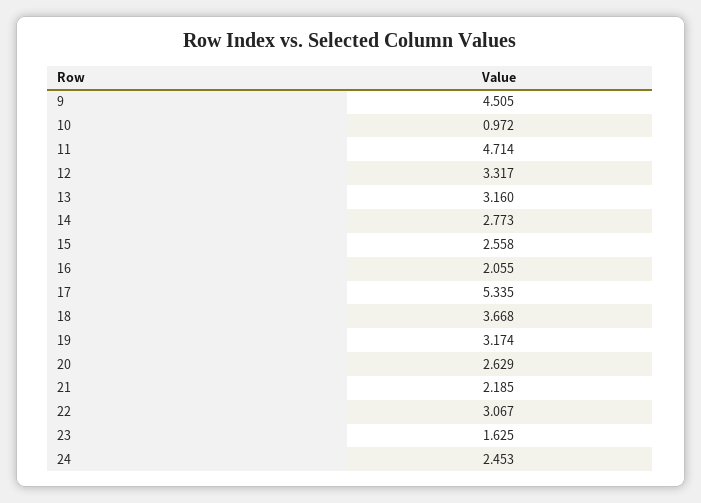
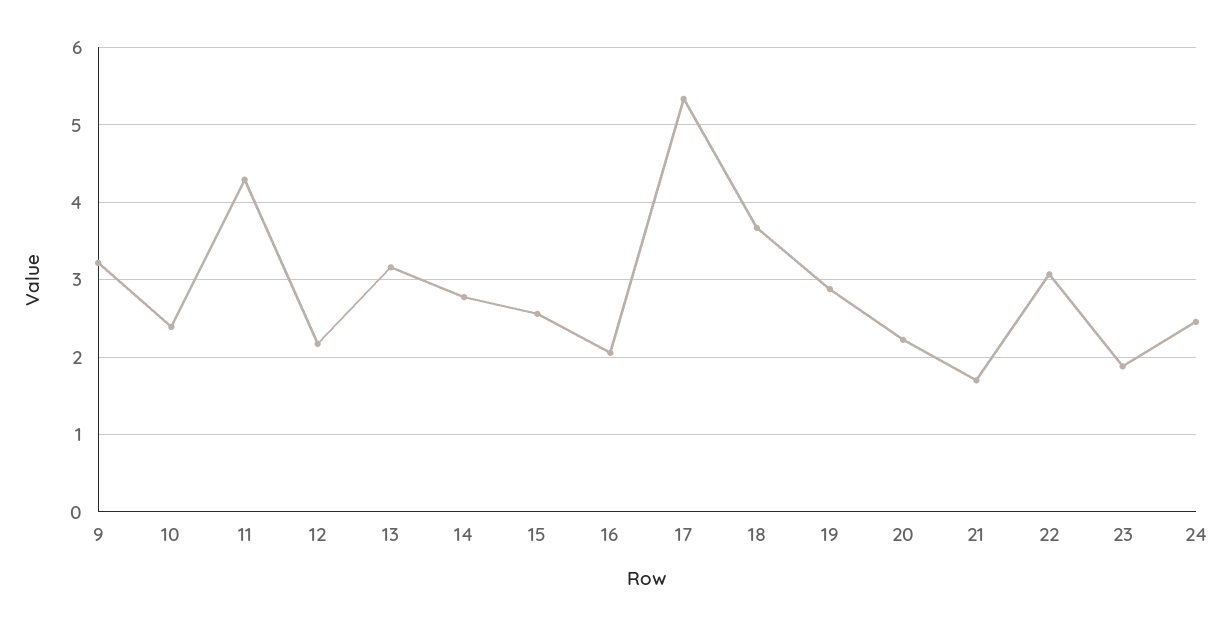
9: 4.505 -> 3.2
10: 0.972 -> 2.4
11: 4.714 -> 4.3
12: 3.317 -> 2.2
19: 3.174 -> 2.9
20: 2.629 -> 2.2
21: 2.185 -> 1.7
23: 1.625 -> 1.9

